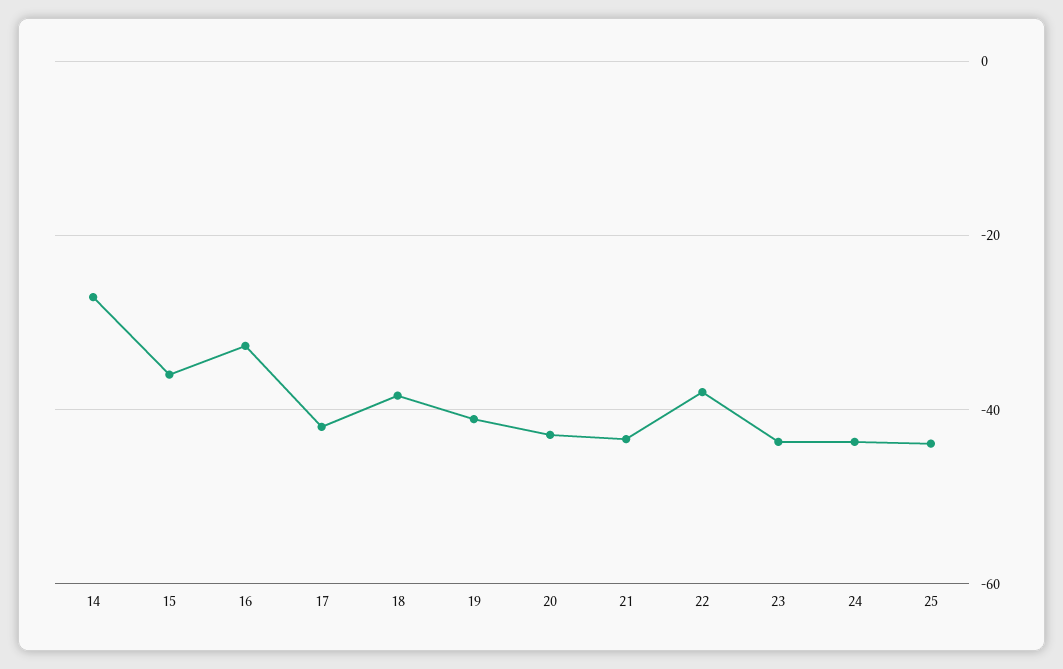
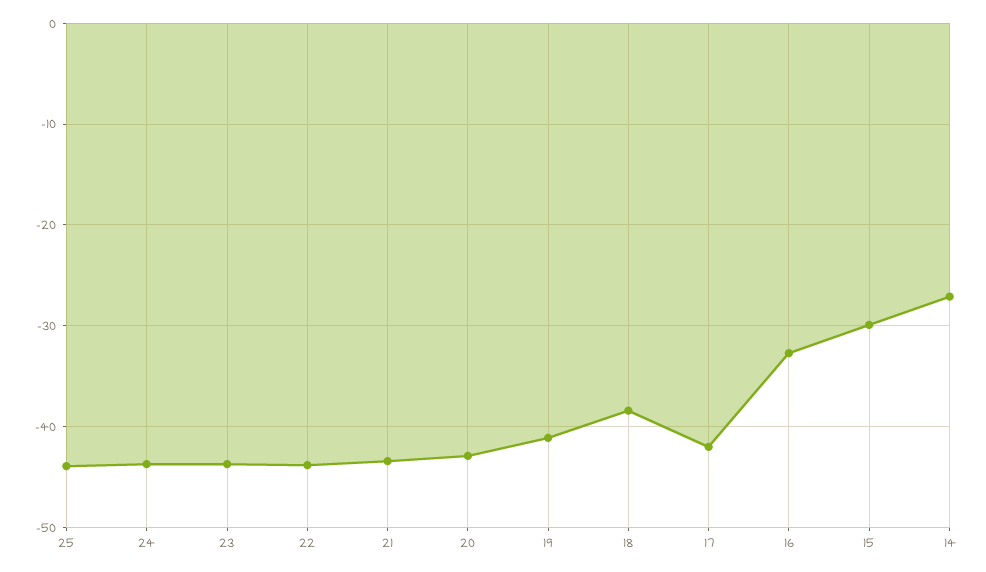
15: -36 -> -30
22: -38 -> -44

